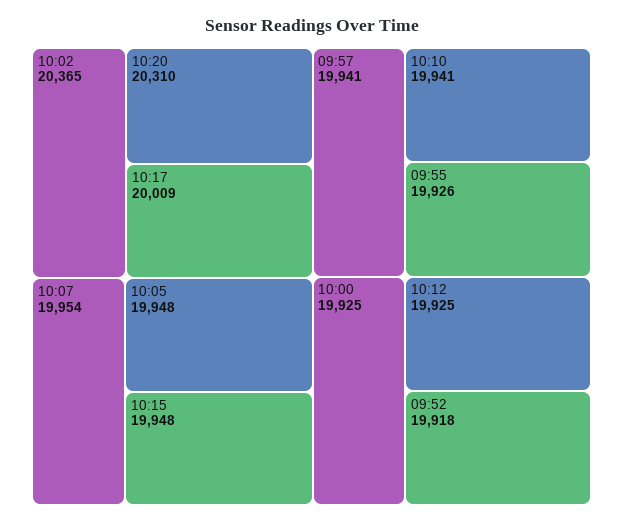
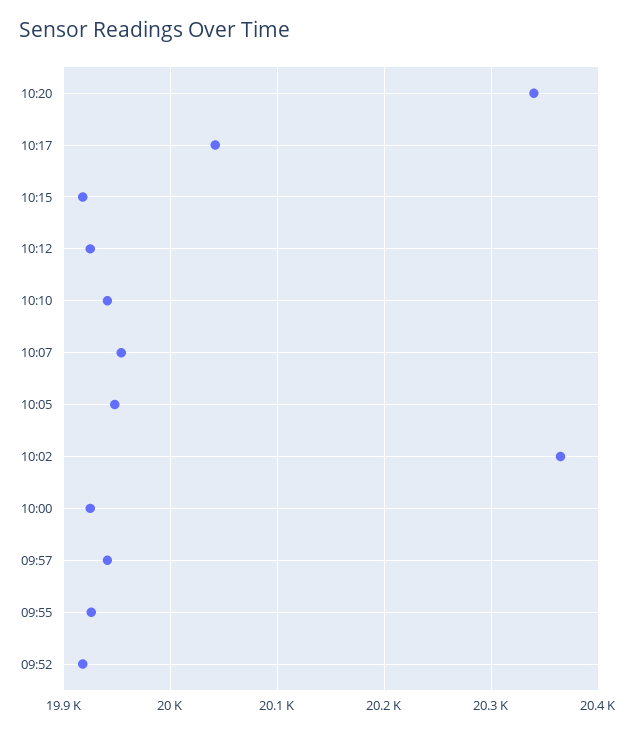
10:20: 20310 -> 20340
10:17: 20009 -> 20040
10:15: 19948 -> 19920

